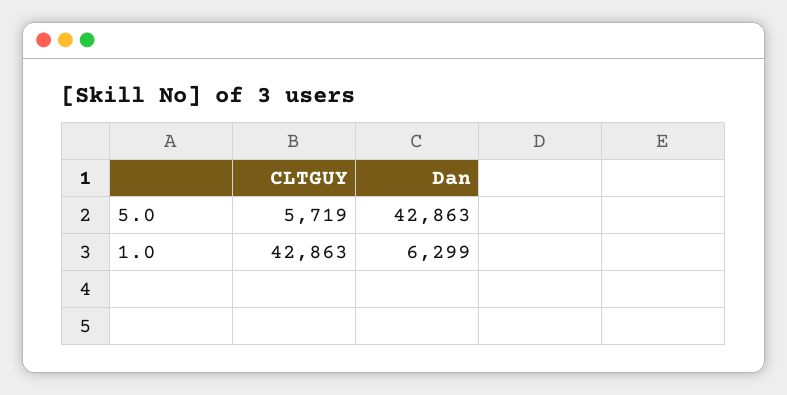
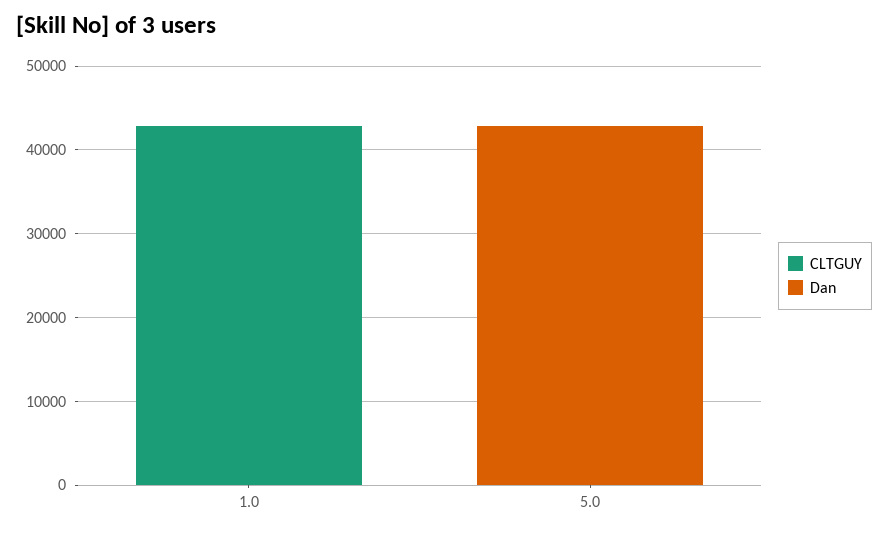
CLTGUY, 5.0: 5719 -> 0
Dan, 1.0: 6299 -> 0

